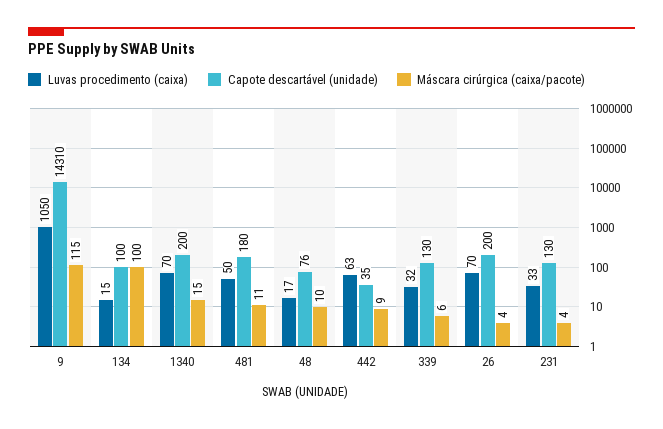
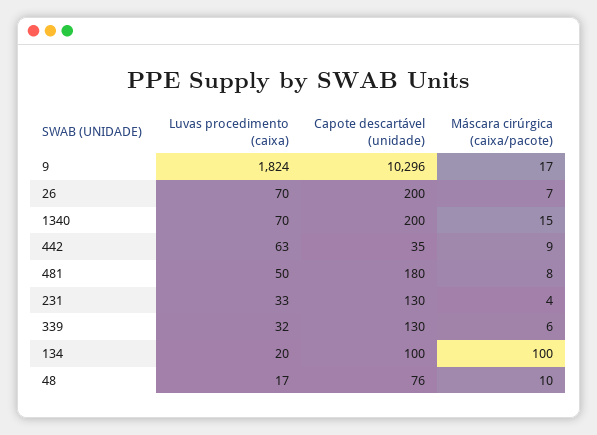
Luvas procedimento (caixa), 9: 1050 -> 1824
Capote descartável (unidade), 9: 14310 -> 10296
Máscara cirúrgica (caixa/pacote), 9: 115 -> 17
Luvas procedimento (caixa), 134: 15 -> 20
Máscara cirúrgica (caixa/pacote), 481: 11 -> 8
Máscara cirúrgica (caixa/pacote), 26: 4 -> 7

